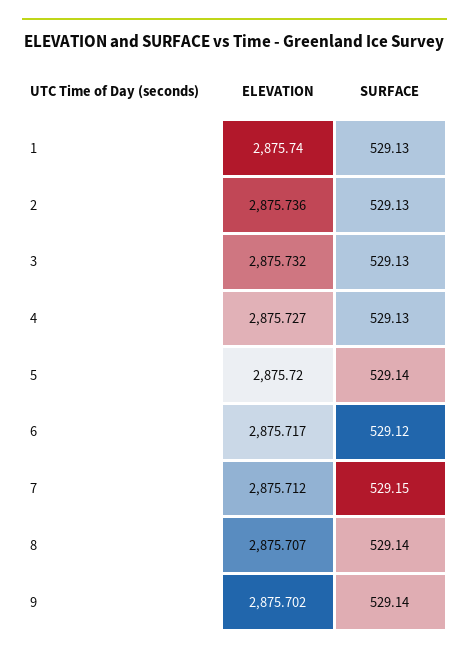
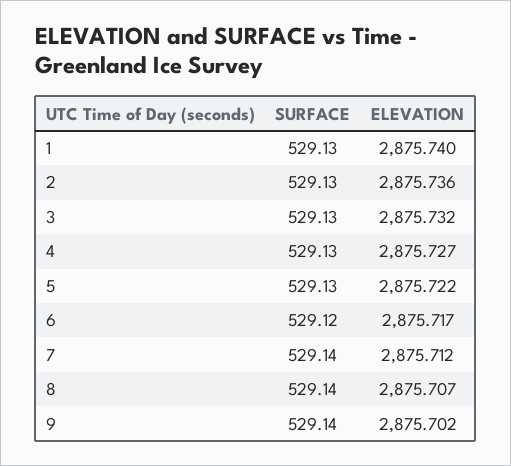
ELEVATION, 5: 2875.72 -> 2875.722
SURFACE, 5: 529.14 -> 529.13
SURFACE, 7: 529.15 -> 529.14

